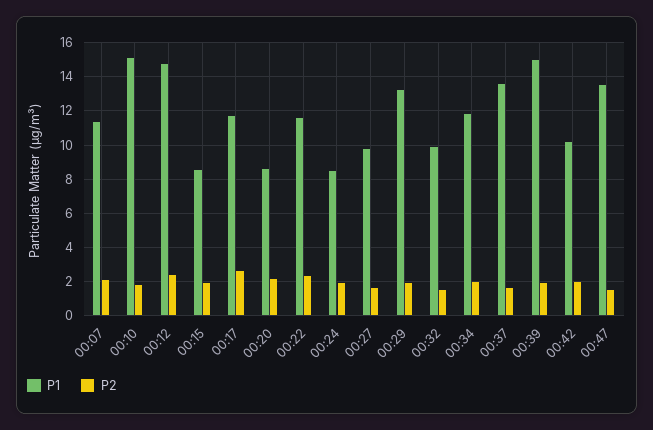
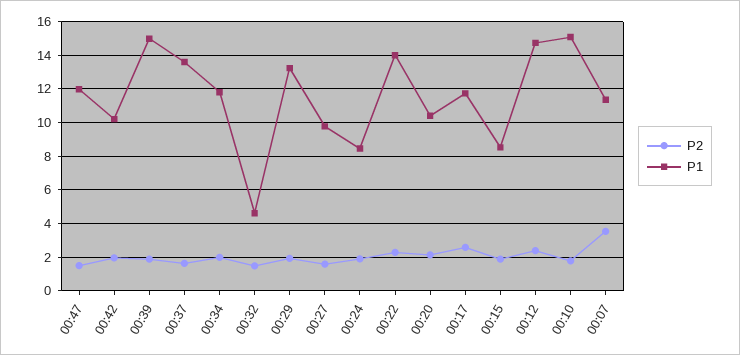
P2, 00:07: 2 -> 3.5
P1, 00:20: 8.5 -> 10.5
P1, 00:22: 11.5 -> 14
P1, 00:32: 10 -> 4.5
P1, 00:47: 13.5 -> 12

